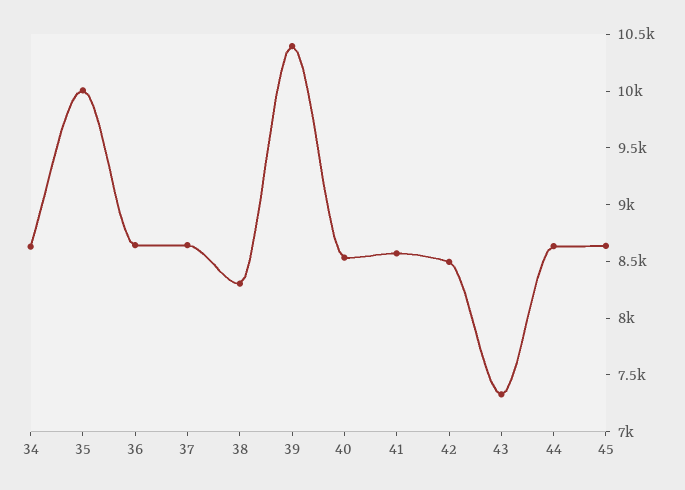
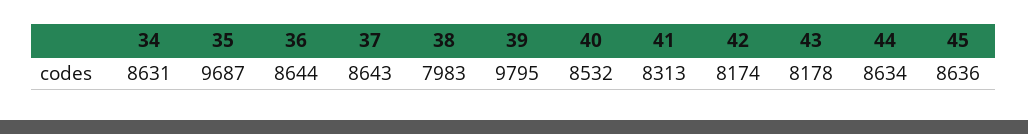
35: 10000 -> 9687
38: 8300 -> 7983
39: 10400 -> 9795
41: 8600 -> 8313
42: 8500 -> 8174
43: 7300 -> 8178

